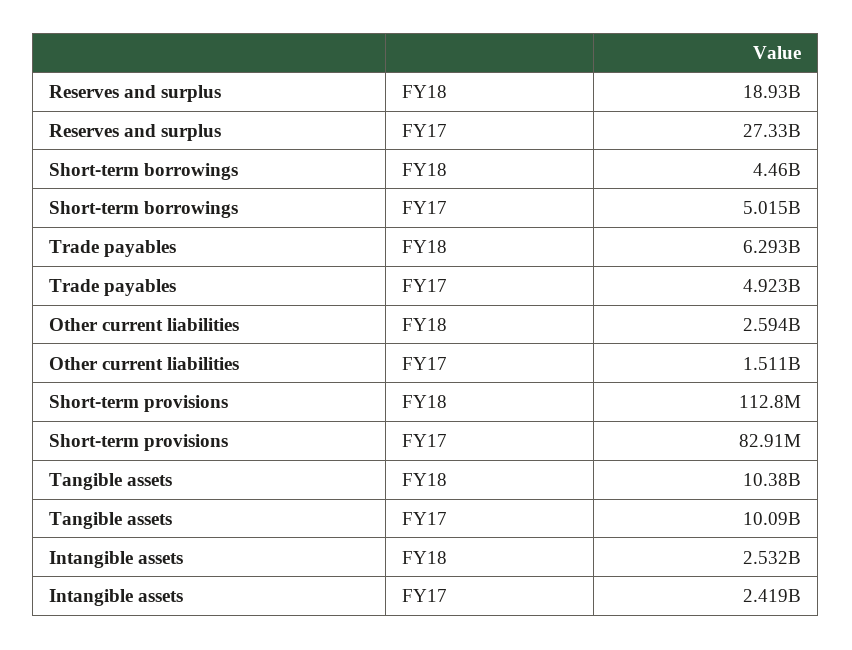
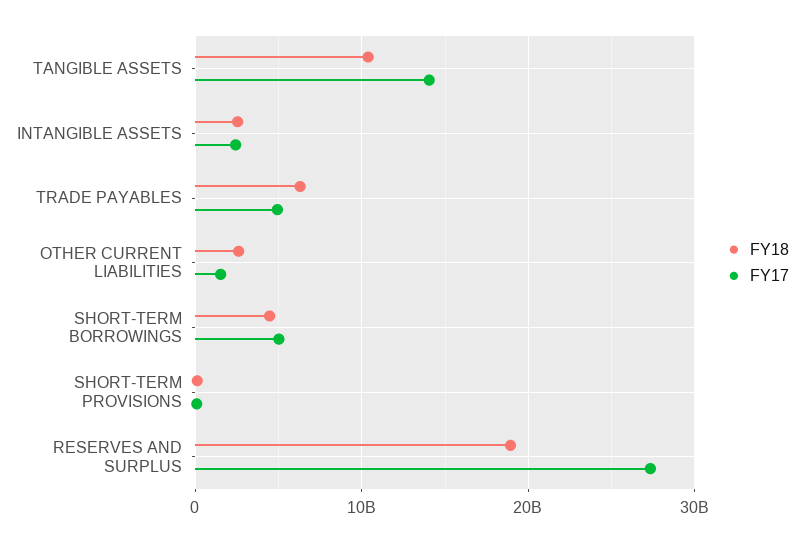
FY17, Tangible assets: 10090000000 -> 14000000000

